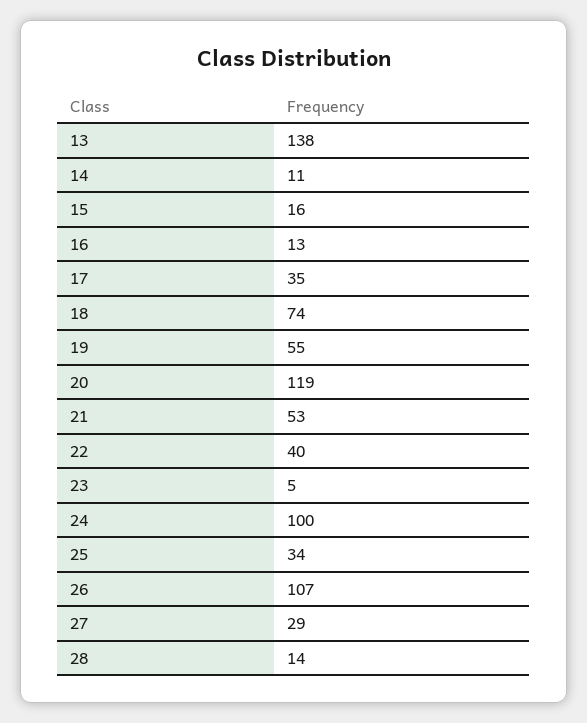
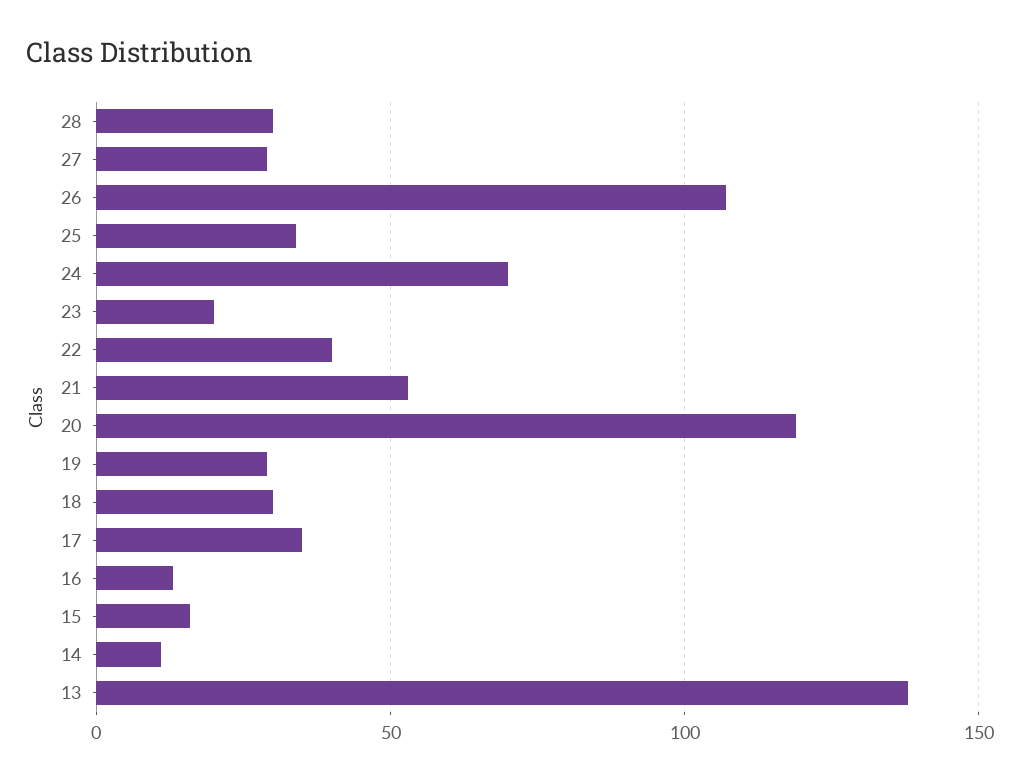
18: 74 -> 30
19: 55 -> 30
23: 5 -> 20
24: 100 -> 70
28: 14 -> 30

